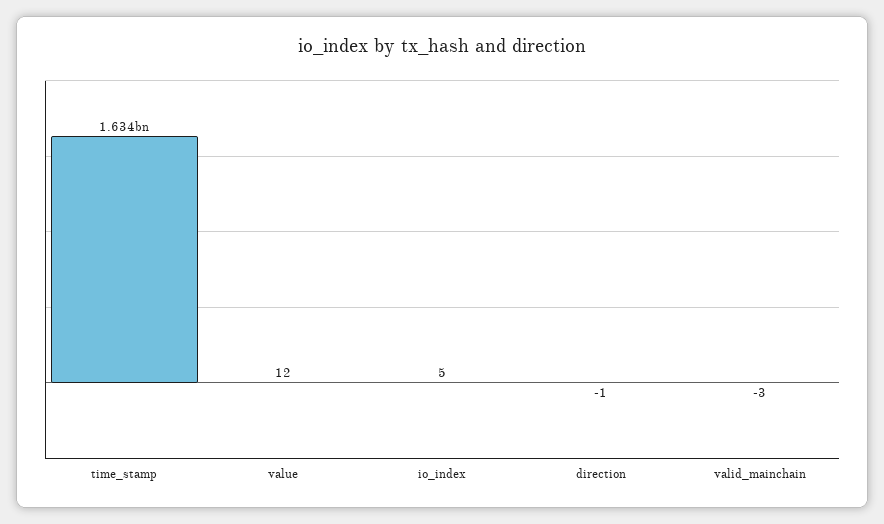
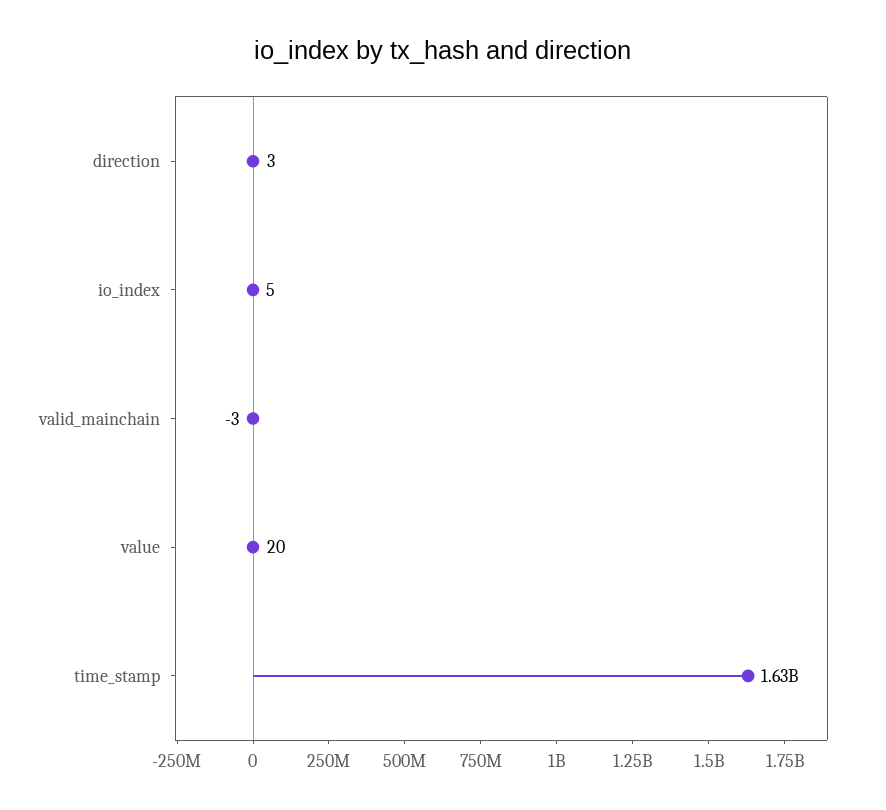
value: 12 -> 20
direction: -1 -> 3

